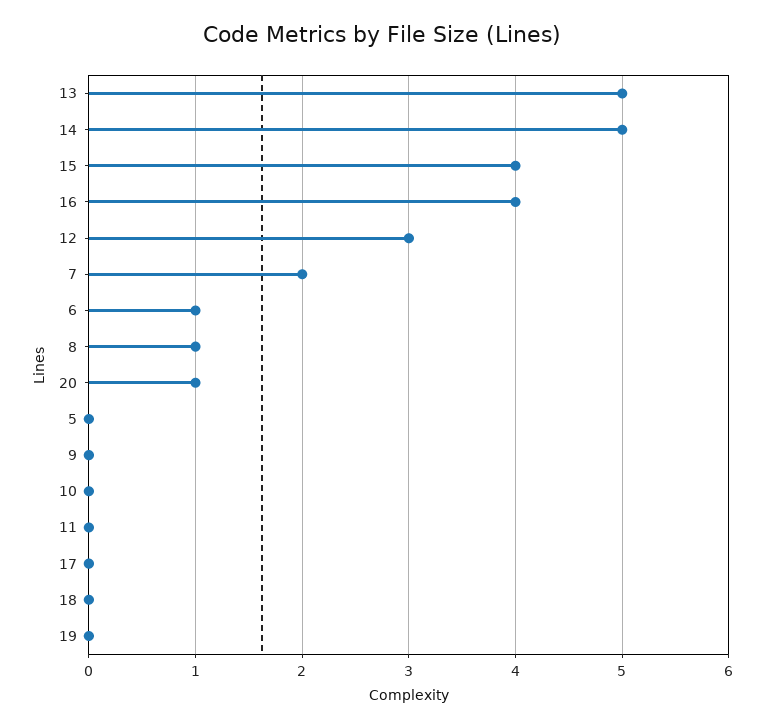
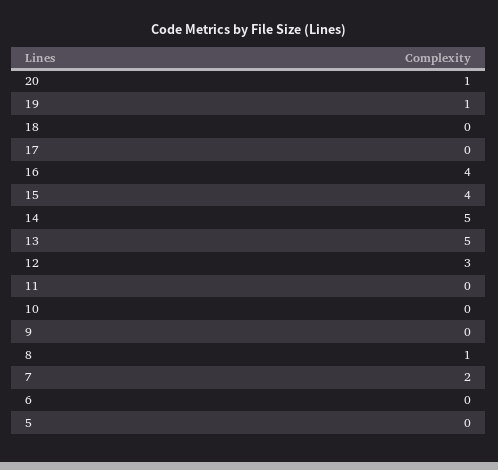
6: 1 -> 0
19: 0 -> 1

